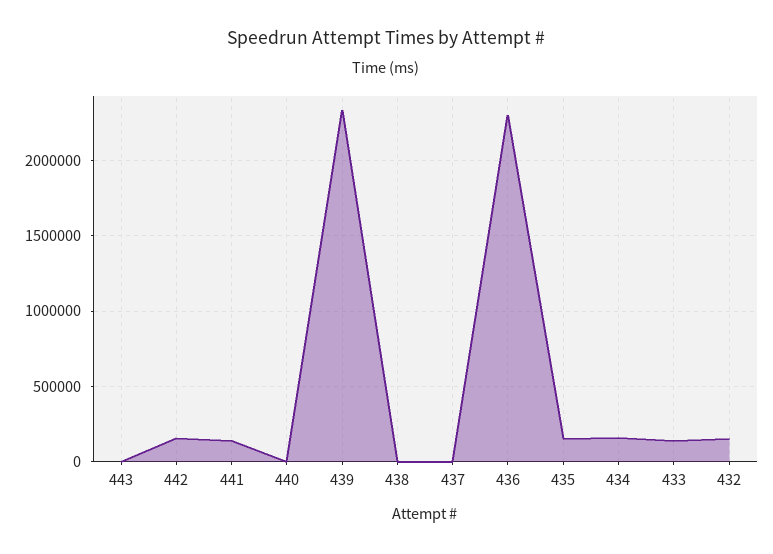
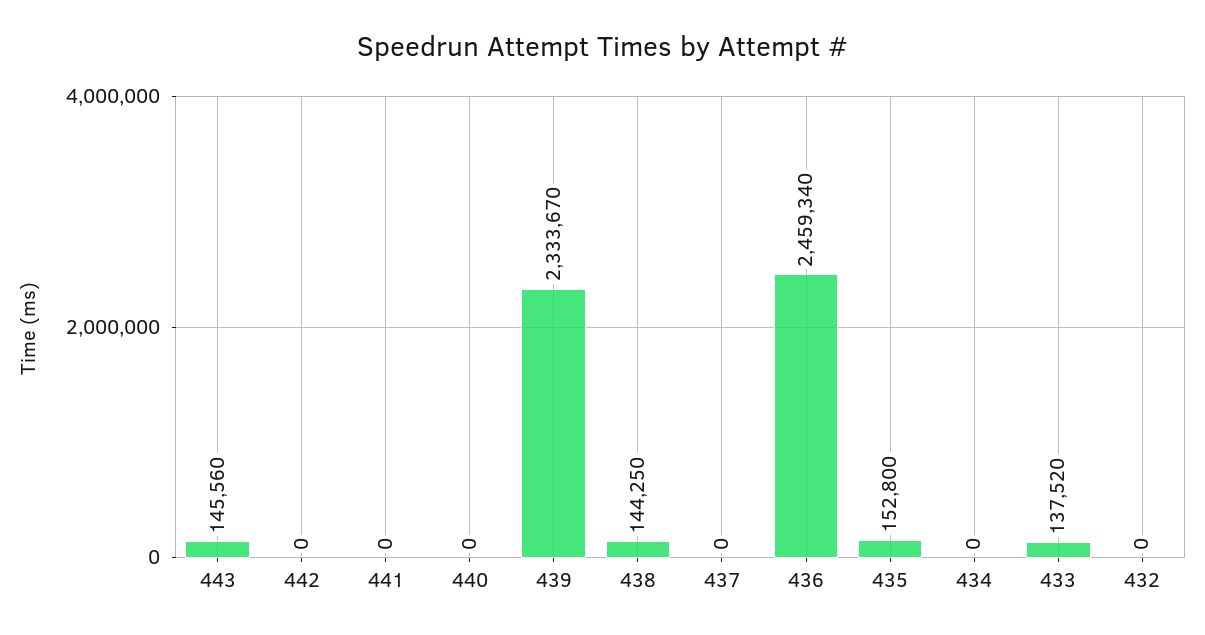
443: 0 -> 145560
442: 150000 -> 0
441: 150000 -> 0
438: 0 -> 144250
436: 2300000 -> 2459340
434: 150000 -> 0
432: 150000 -> 0

